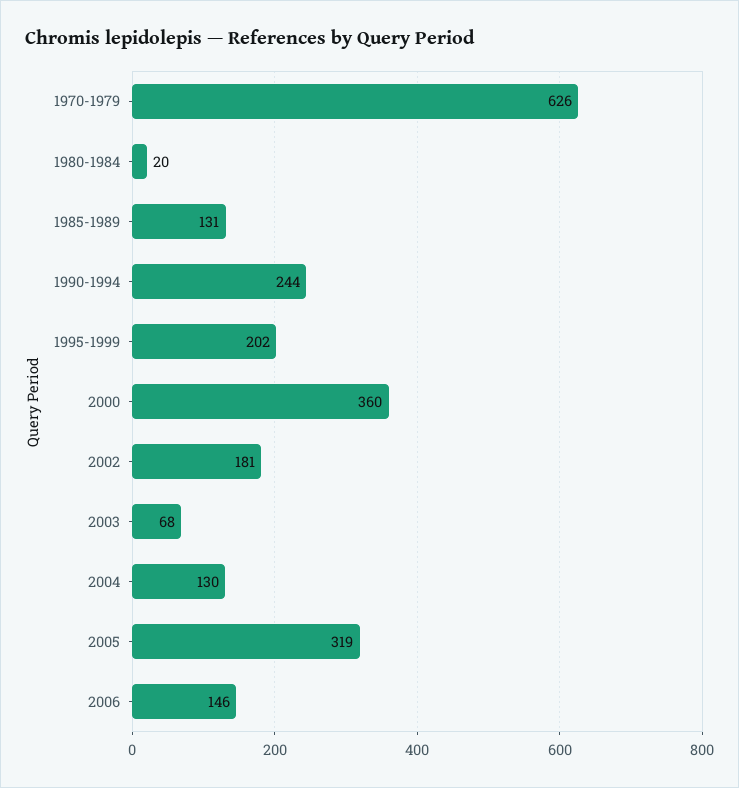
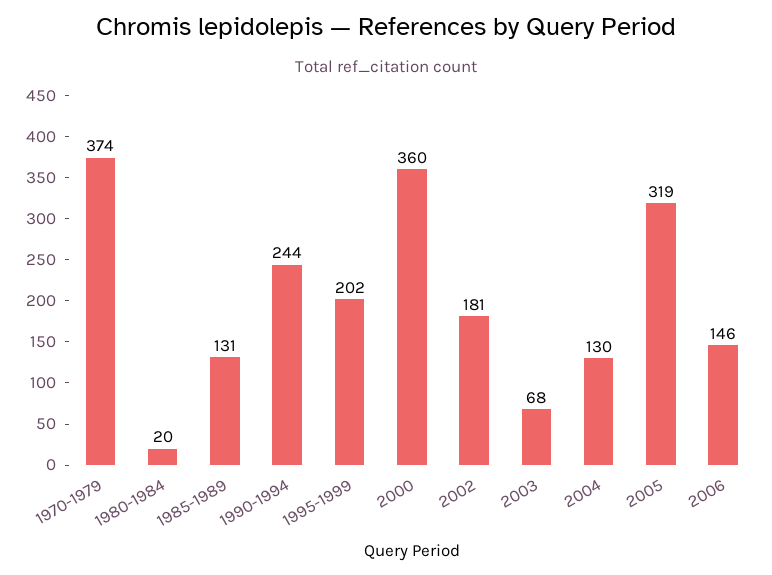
1970-1979: 626 -> 374

